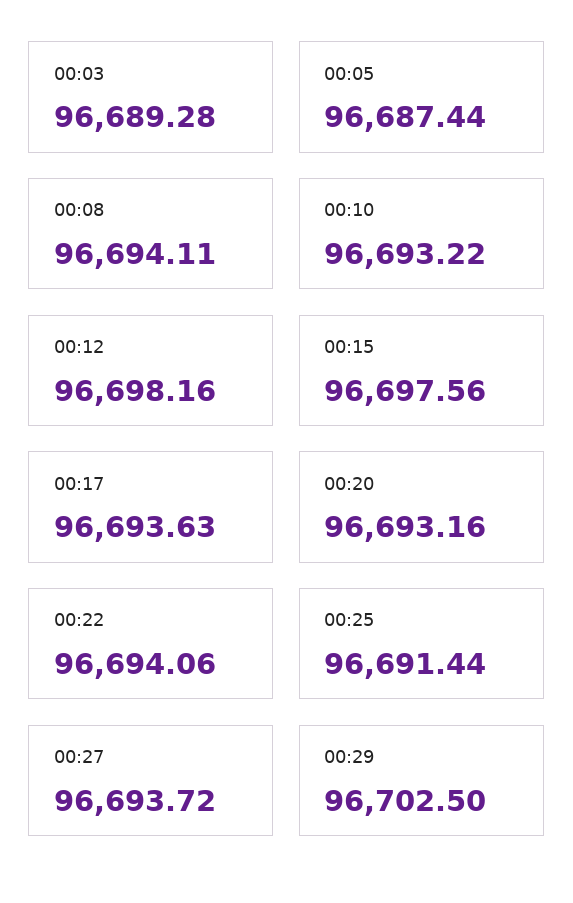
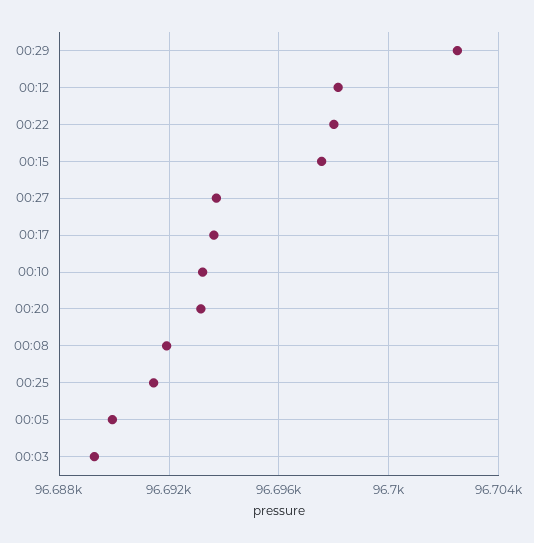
00:05: 96687.44 -> 96690
00:08: 96694.11 -> 96692
00:22: 96694.06 -> 96698

